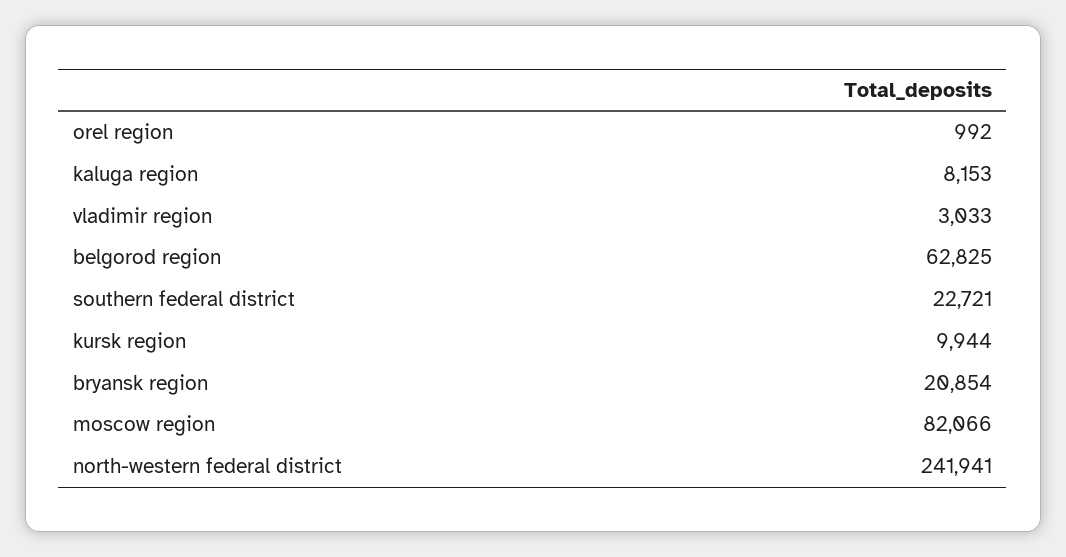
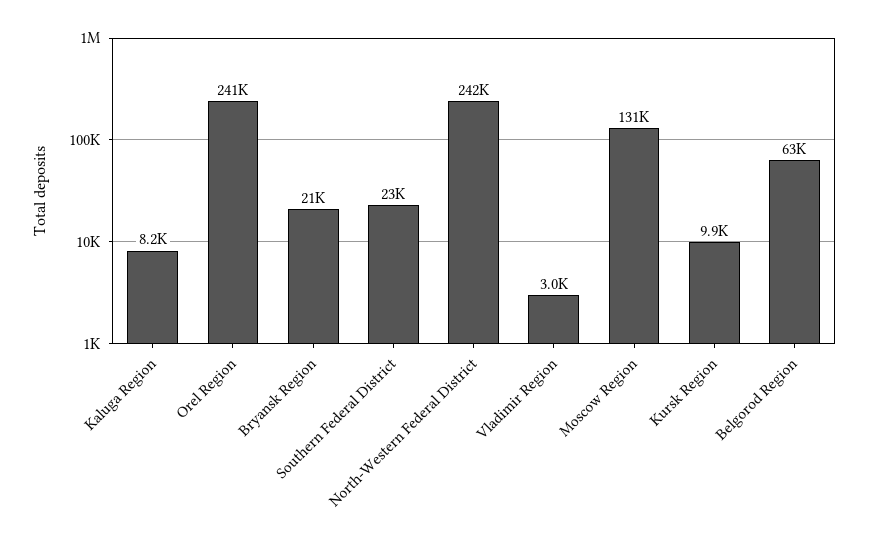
orel region: 992 -> 241000
moscow region: 82066 -> 131000

